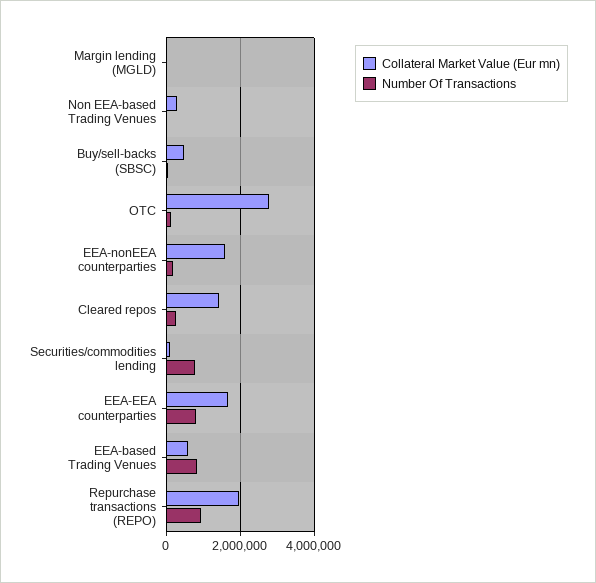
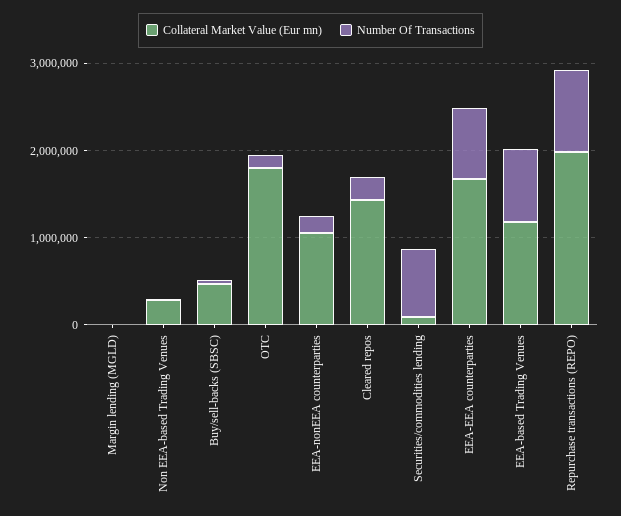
Collateral Market Value (Eur mn), OTC: 2800000 -> 1800000
Collateral Market Value (Eur mn), EEA-nonEEA counterparties: 1600000 -> 1000000
Collateral Market Value (Eur mn), EEA-based Trading Venues: 600000 -> 1200000

